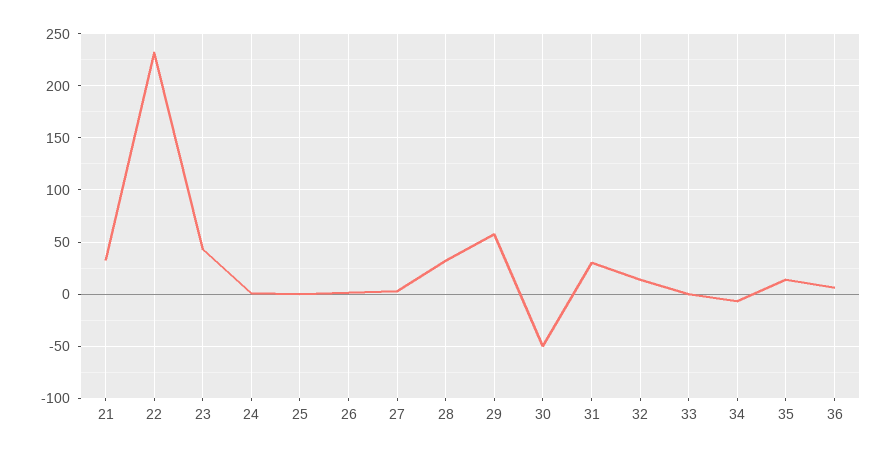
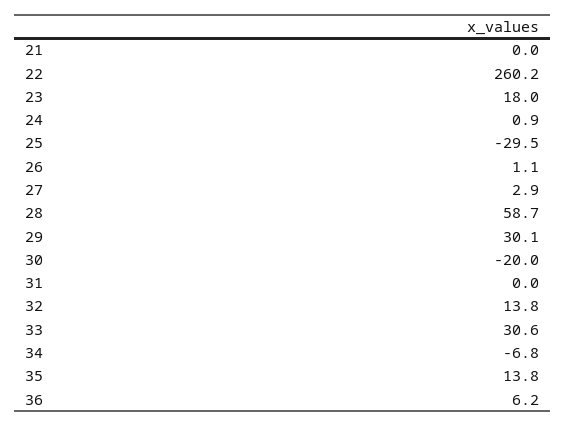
21: 30 -> 0
22: 230 -> 260.2
23: 40 -> 18
25: 0 -> -29.5
28: 30 -> 58.7
29: 60 -> 30.1
30: -50 -> -20
31: 30 -> 0
33: 0 -> 30.6

